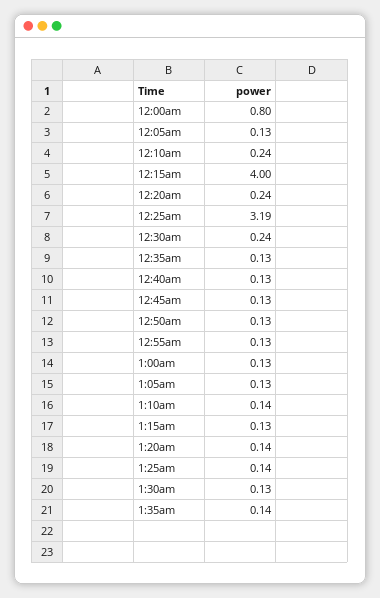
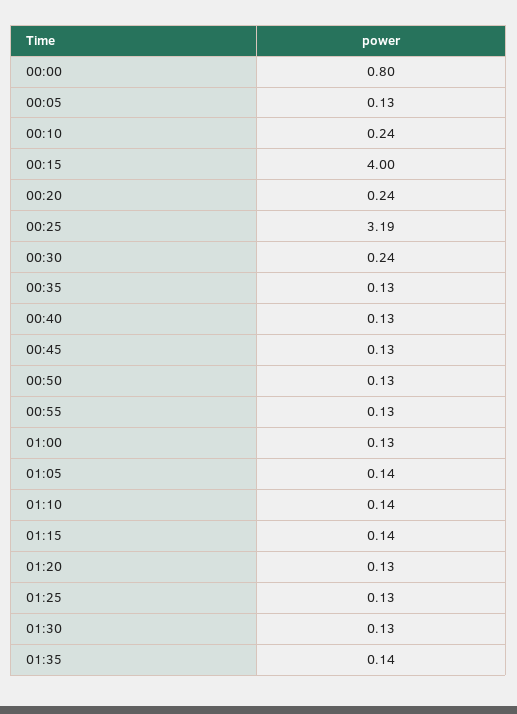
1:05am: 0.13 -> 0.14
1:15am: 0.13 -> 0.14
1:20am: 0.14 -> 0.13
1:25am: 0.14 -> 0.13

